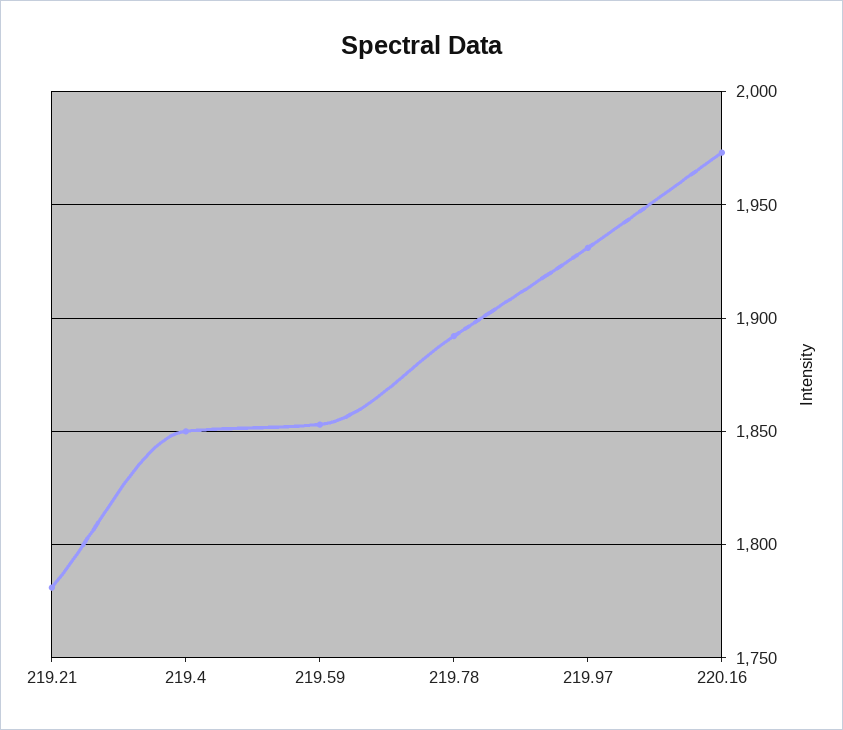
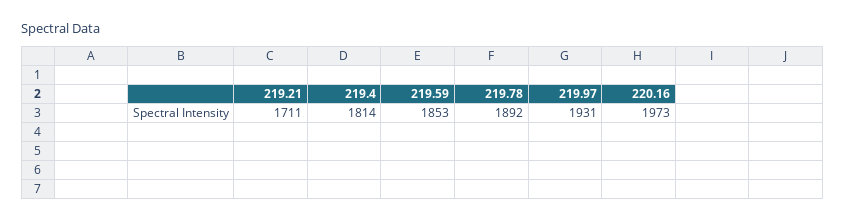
219.21: 1780 -> 1711
219.4: 1850 -> 1814

